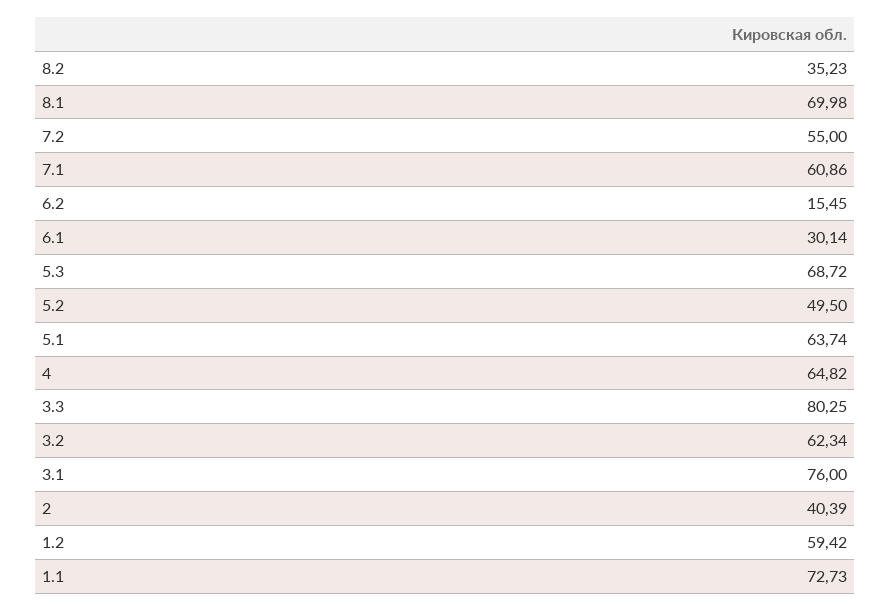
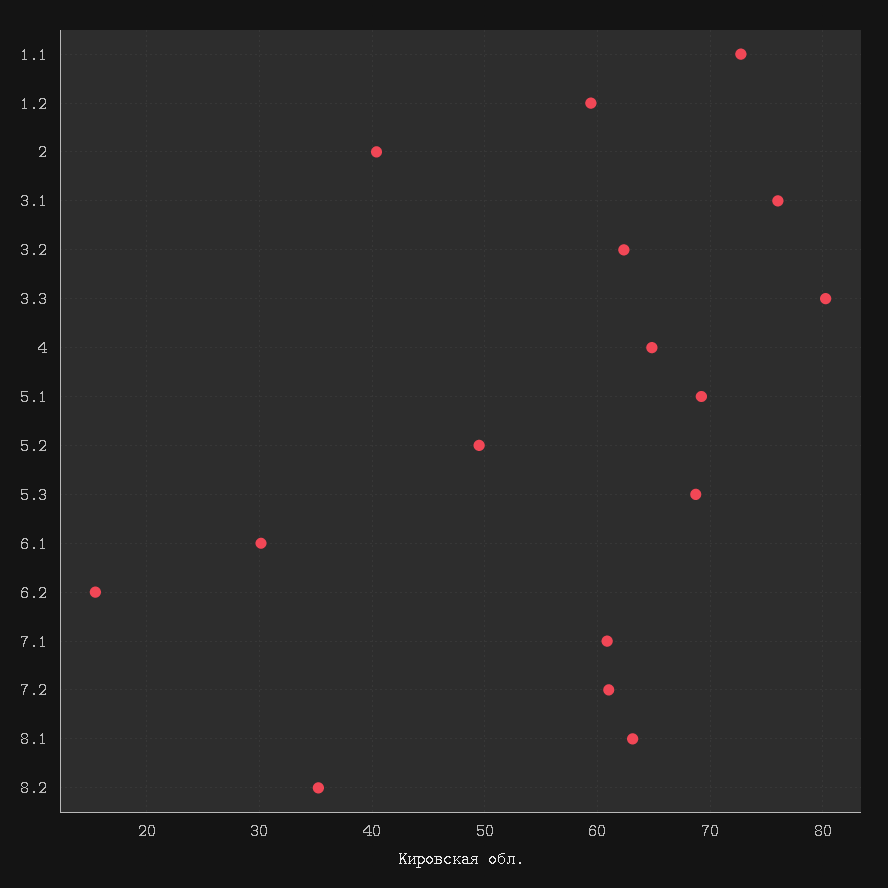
8.1: 69.98 -> 63
7.2: 55 -> 61
5.1: 63.74 -> 69

